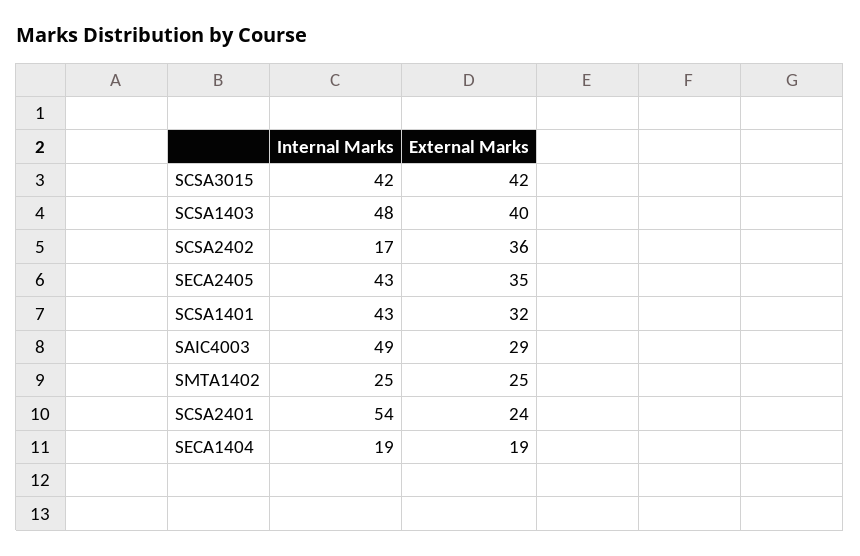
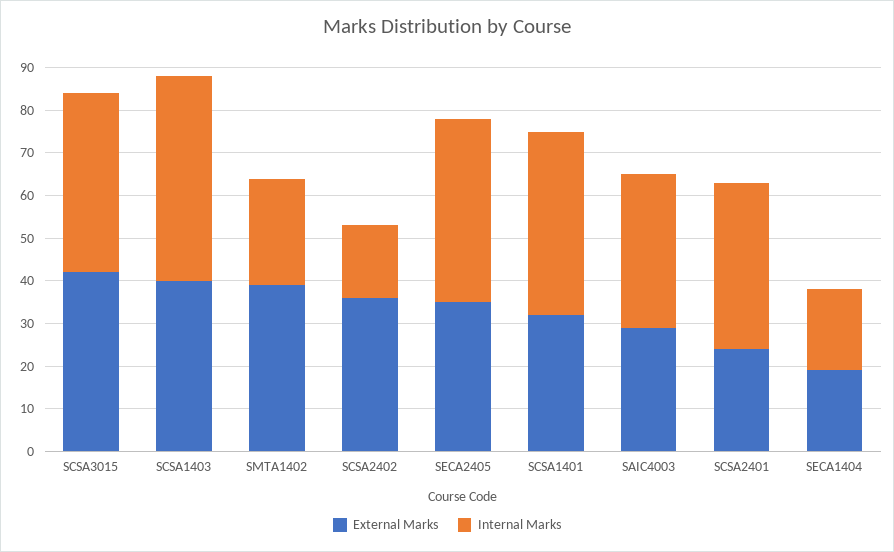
Internal Marks, SAIC4003: 49 -> 35
External Marks, SMTA1402: 25 -> 40
Internal Marks, SCSA2401: 54 -> 40

